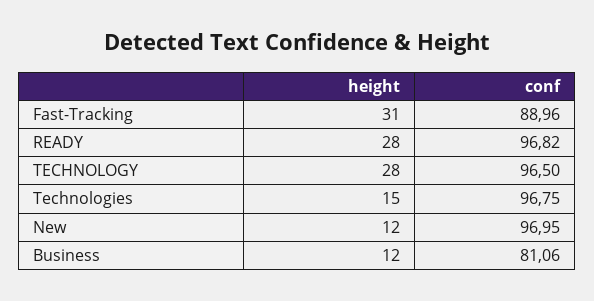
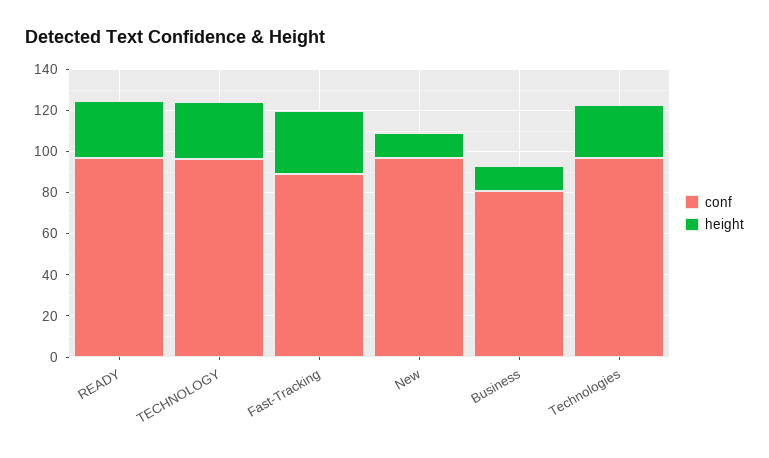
height, Technologies: 15 -> 25

